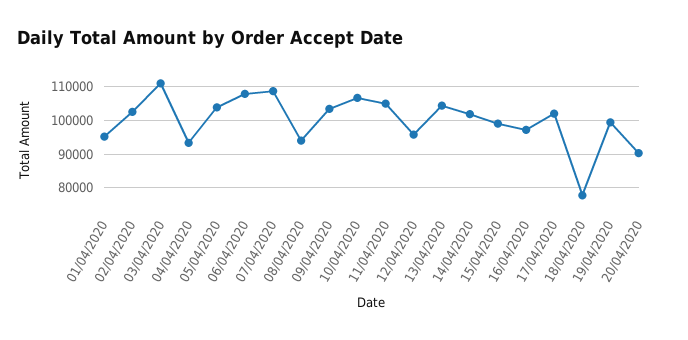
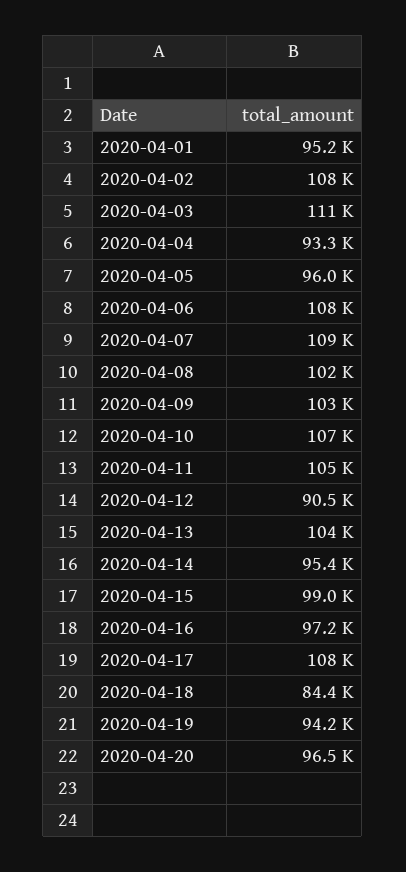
02/04/2020: 102000 -> 108000
05/04/2020: 104000 -> 96000
08/04/2020: 94000 -> 102000
12/04/2020: 96000 -> 90500
14/04/2020: 102000 -> 95400
17/04/2020: 102000 -> 108000
18/04/2020: 78000 -> 84400
19/04/2020: 100000 -> 94200
20/04/2020: 90000 -> 96500

